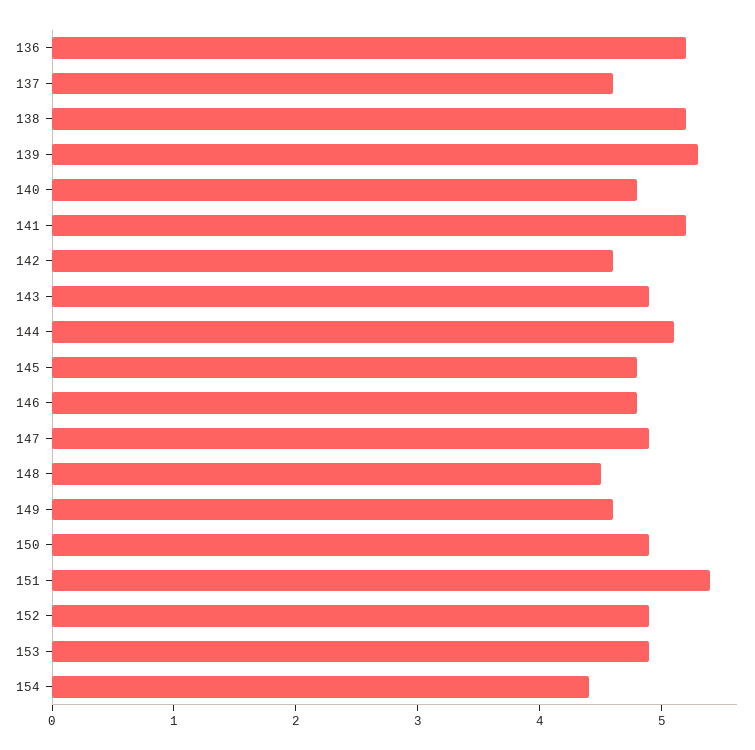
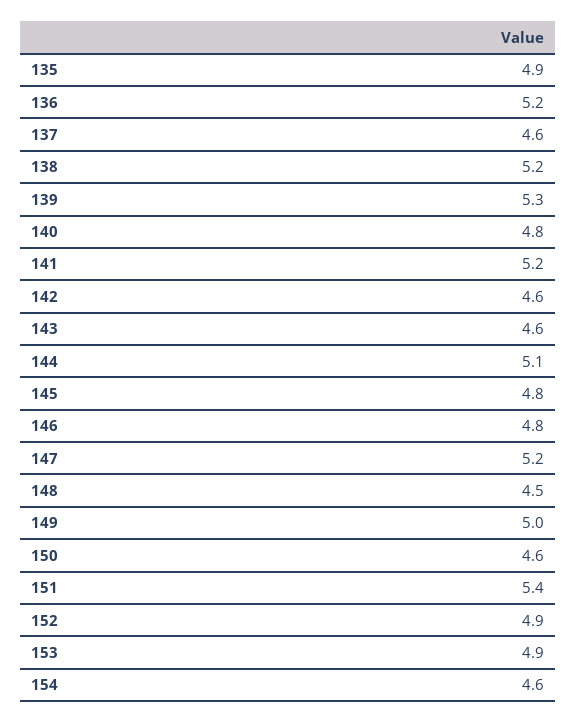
143: 4.9 -> 4.6
147: 4.9 -> 5.2
149: 4.6 -> 5
150: 4.9 -> 4.6
154: 4.4 -> 4.6
135: none -> 4.9

